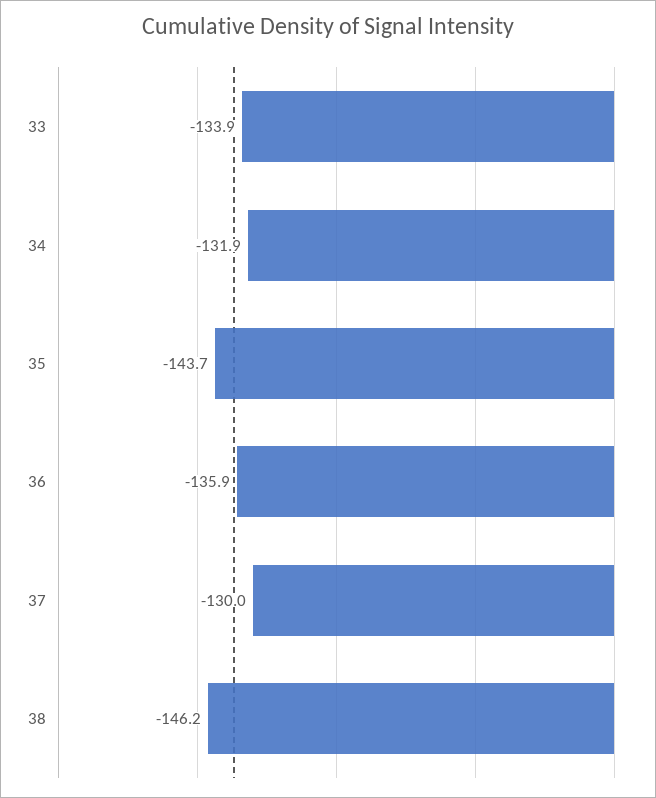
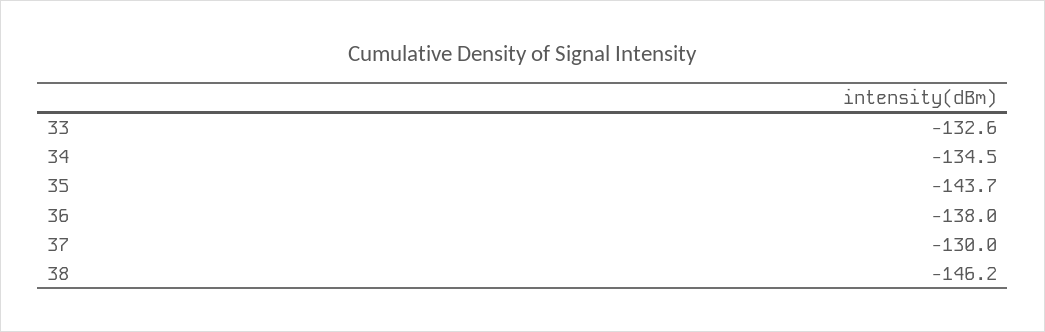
33: -133.9 -> -132.6
34: -131.9 -> -134.5
36: -135.9 -> -138

